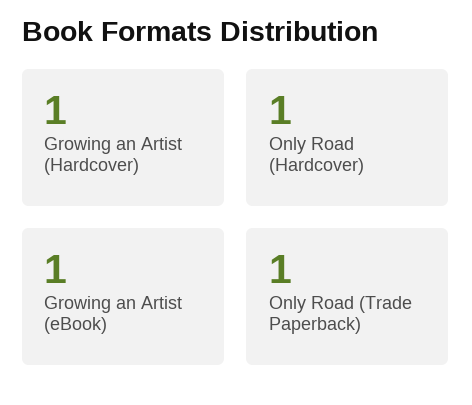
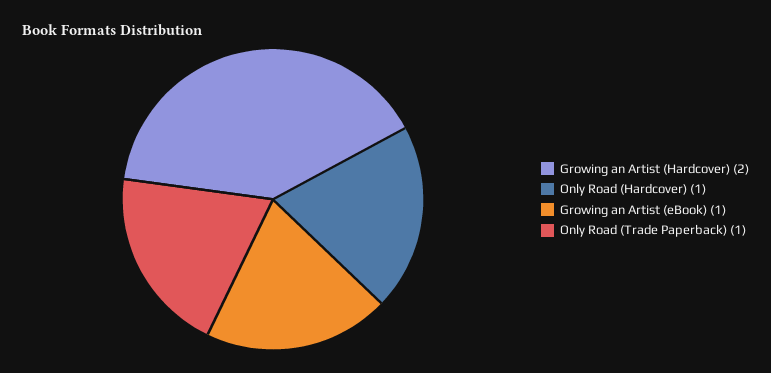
Growing an Artist (Hardcover): 1 -> 2

